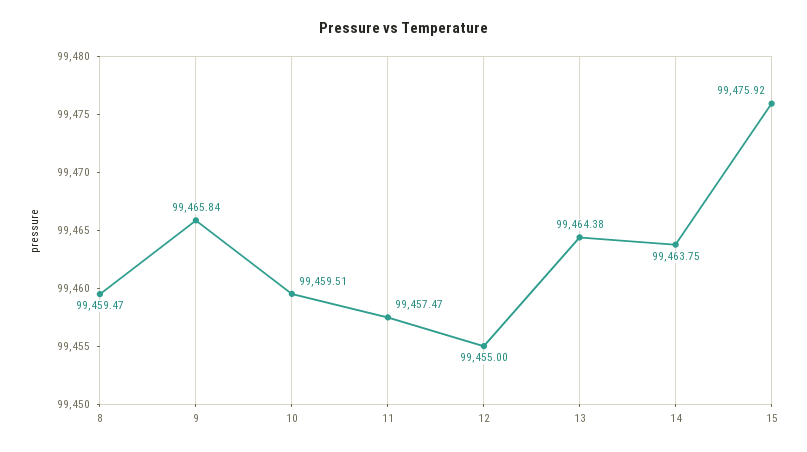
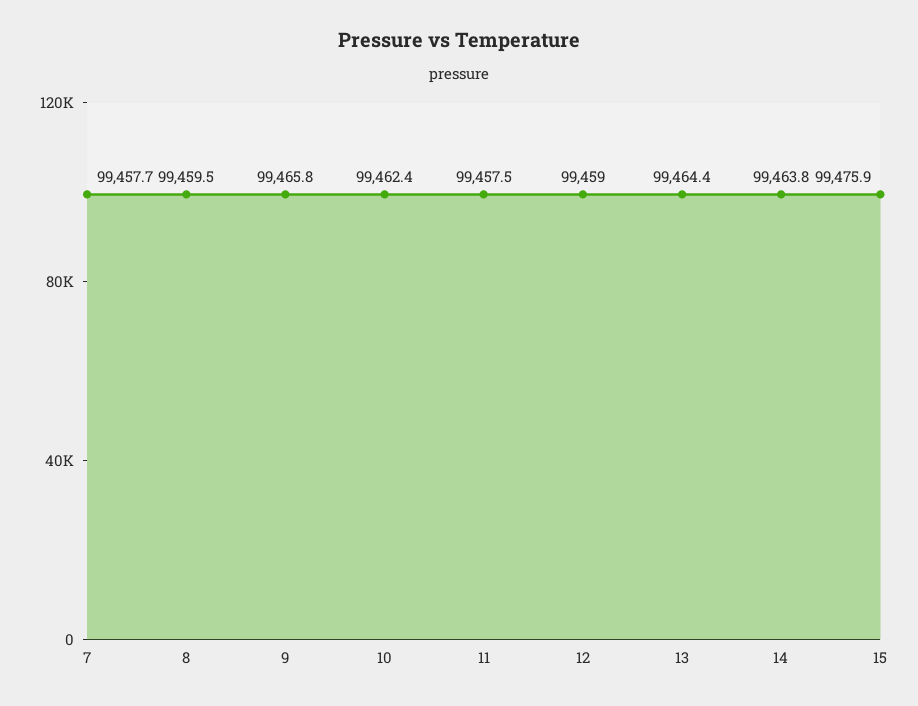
10: 99459.51 -> 99462.4
12: 99455 -> 99459
7: none -> 99457.7

